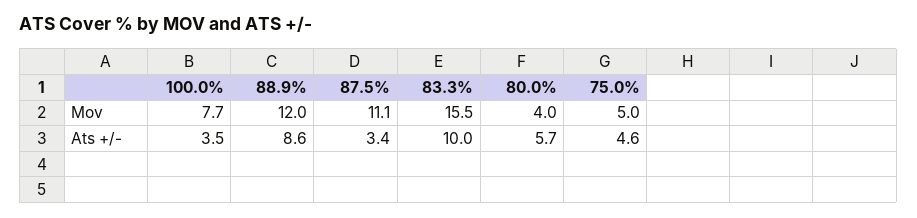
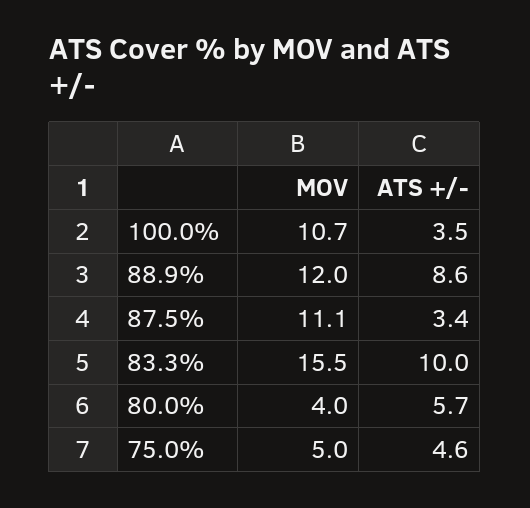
100.0%, Mov: 7.7 -> 10.7

